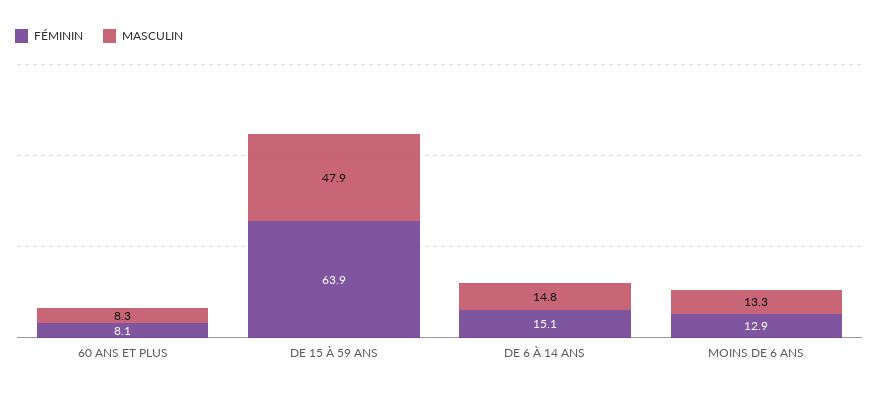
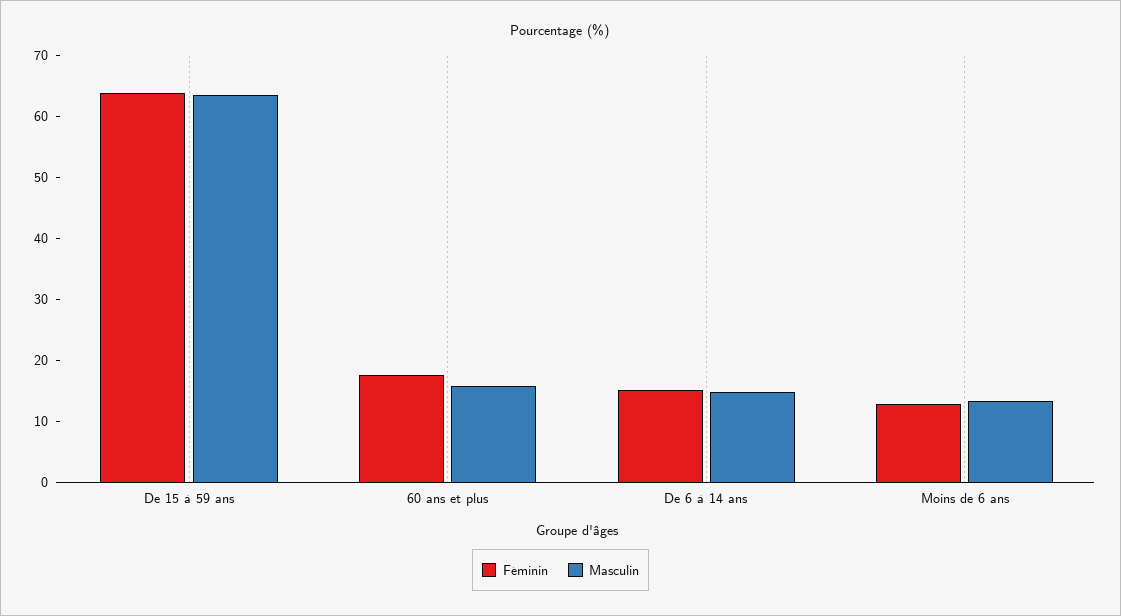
FÉMININ, 60 ANS ET PLUS: 8.1 -> 18
MASCULIN, 60 ANS ET PLUS: 8.3 -> 16
MASCULIN, DE 15 À 59 ANS: 47.9 -> 64

